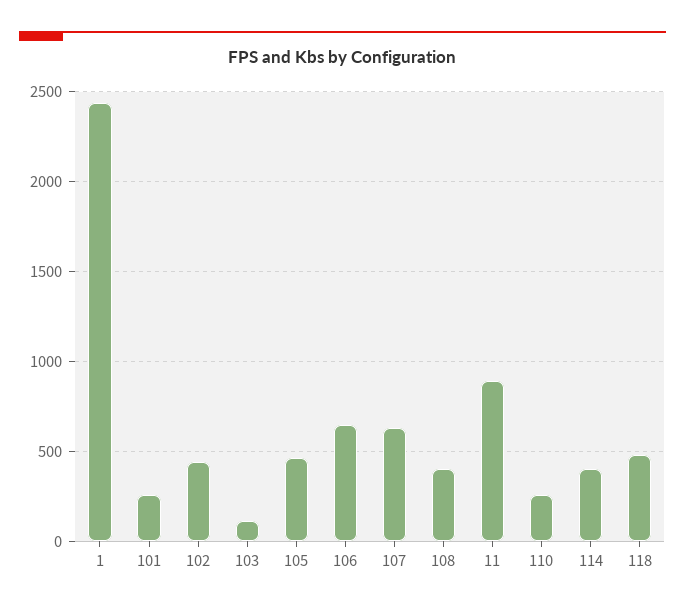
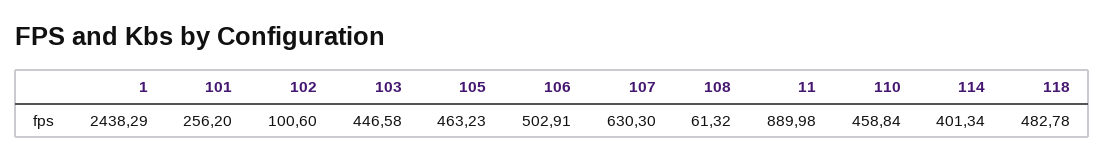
102: 450 -> 100.6
103: 100 -> 446.58
106: 650 -> 502.91
108: 400 -> 61.32
110: 250 -> 458.84

